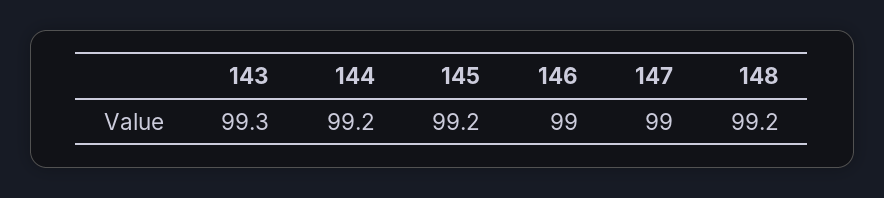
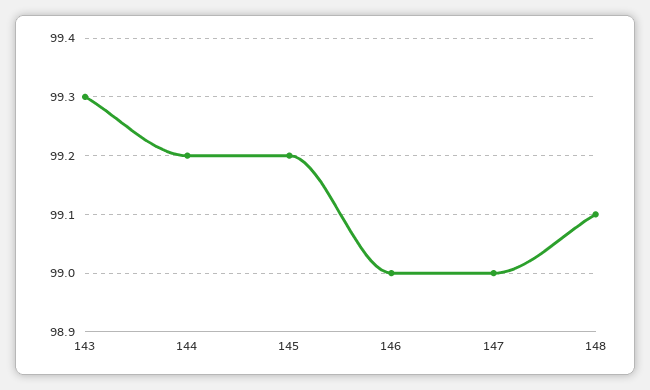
148: 99.2 -> 99.1

